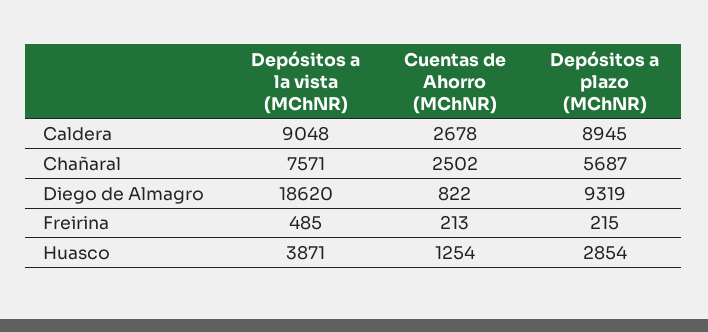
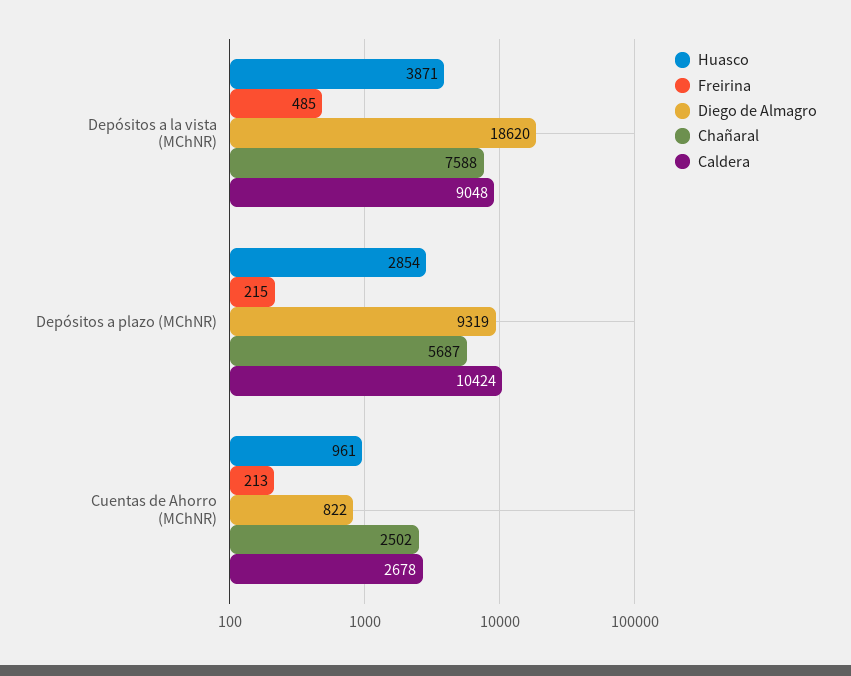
Caldera, Depósitos a plazo (MChNR): 8945 -> 10424
Chañaral, Depósitos a la vista (MChNR): 7571 -> 7588
Huasco, Cuentas de Ahorro (MChNR): 1254 -> 961

